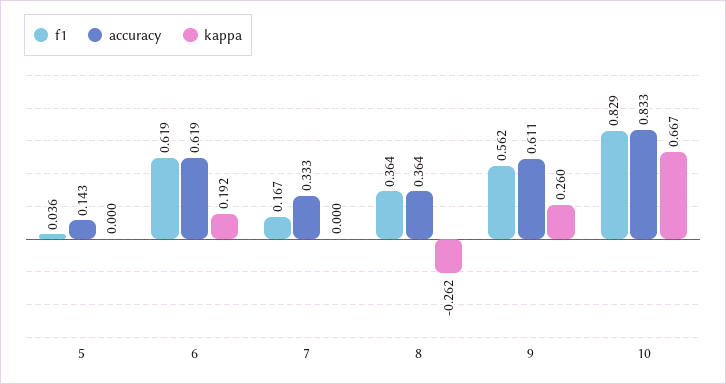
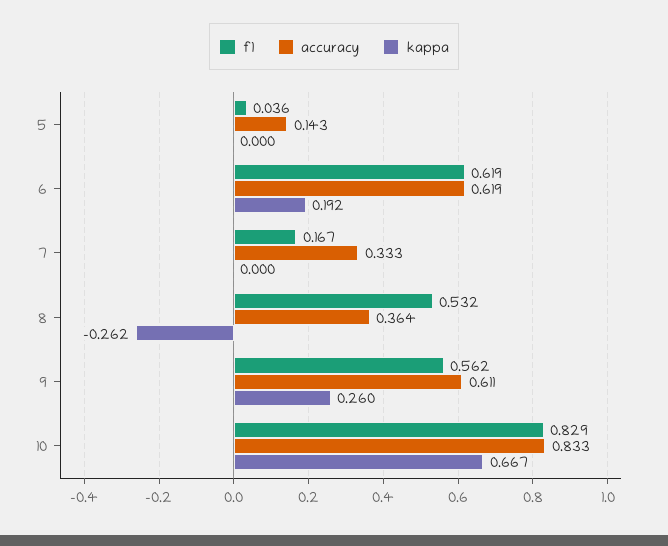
f1, 8: 0.364 -> 0.532

